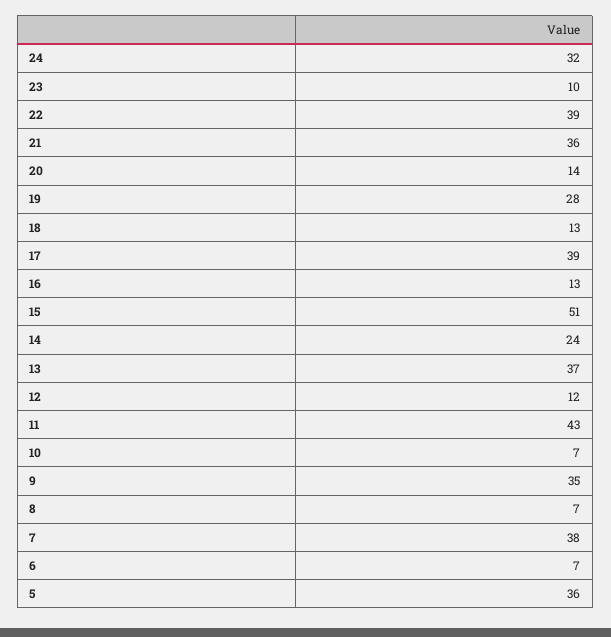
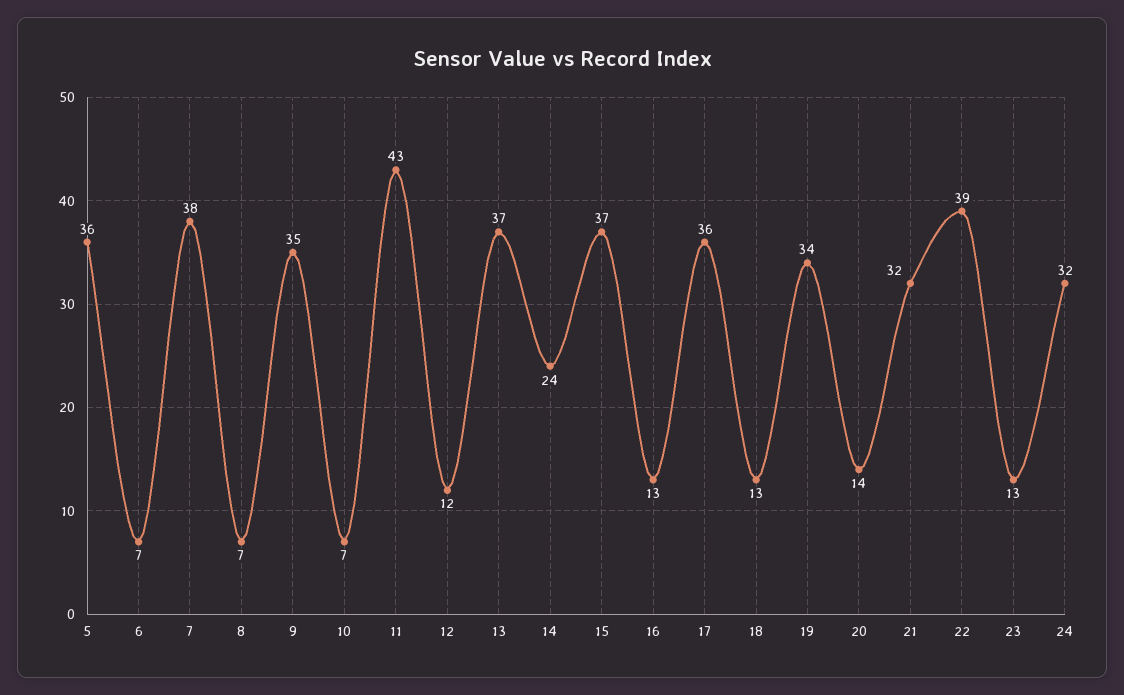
23: 10 -> 13
21: 36 -> 32
19: 28 -> 34
17: 39 -> 36
15: 51 -> 37

